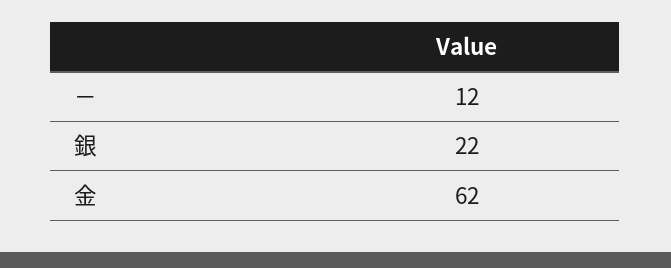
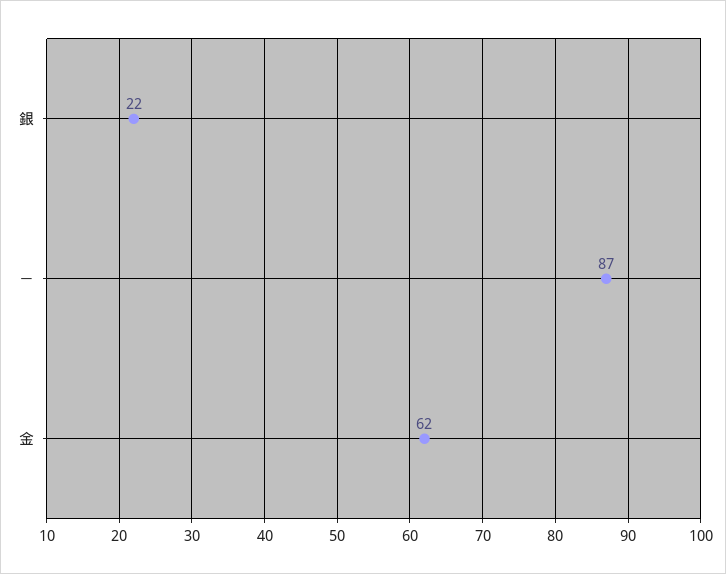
－: 12 -> 87

